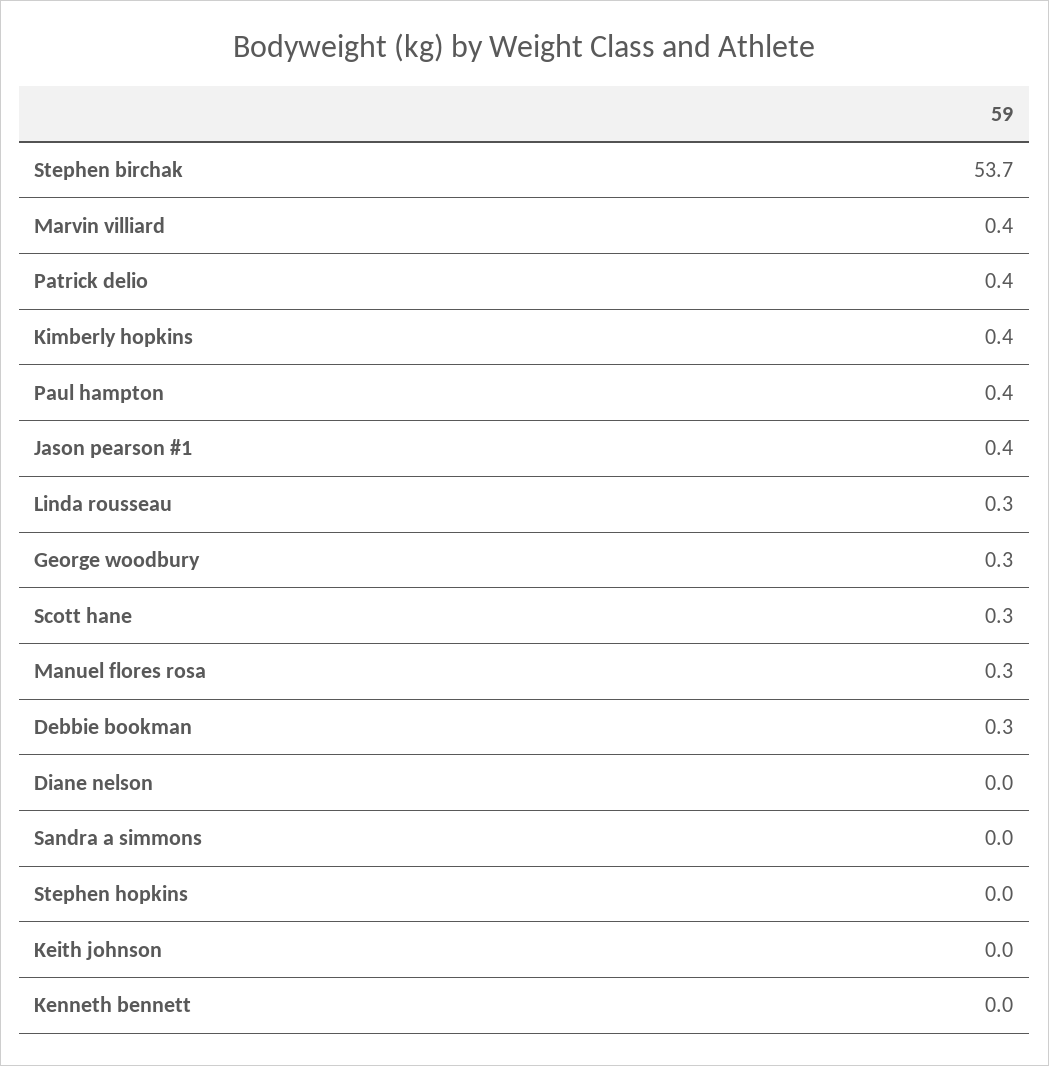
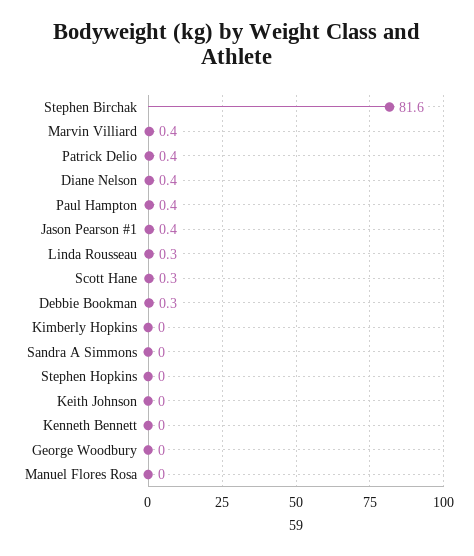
Stephen birchak: 53.7 -> 81.6
Kimberly hopkins: 0.4 -> 0
George woodbury: 0.3 -> 0
Manuel flores rosa: 0.3 -> 0
Diane nelson: 0 -> 0.4

